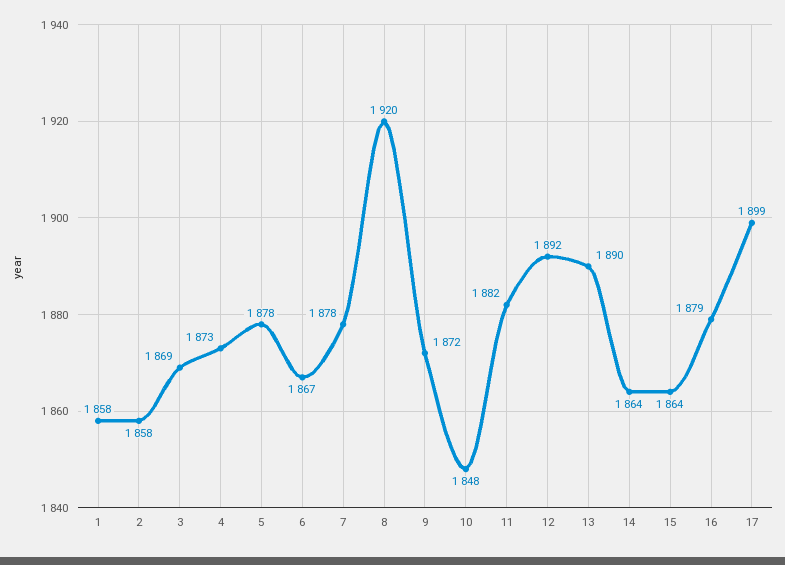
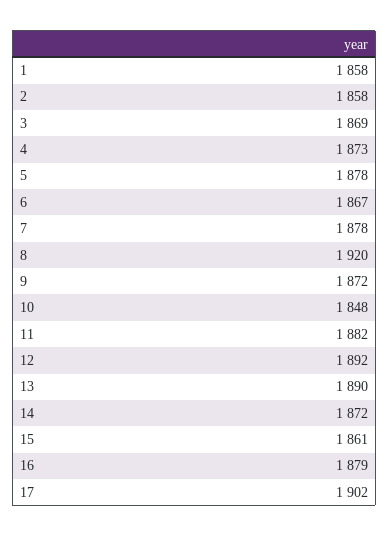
14: 1864 -> 1872
15: 1864 -> 1861
17: 1899 -> 1902

